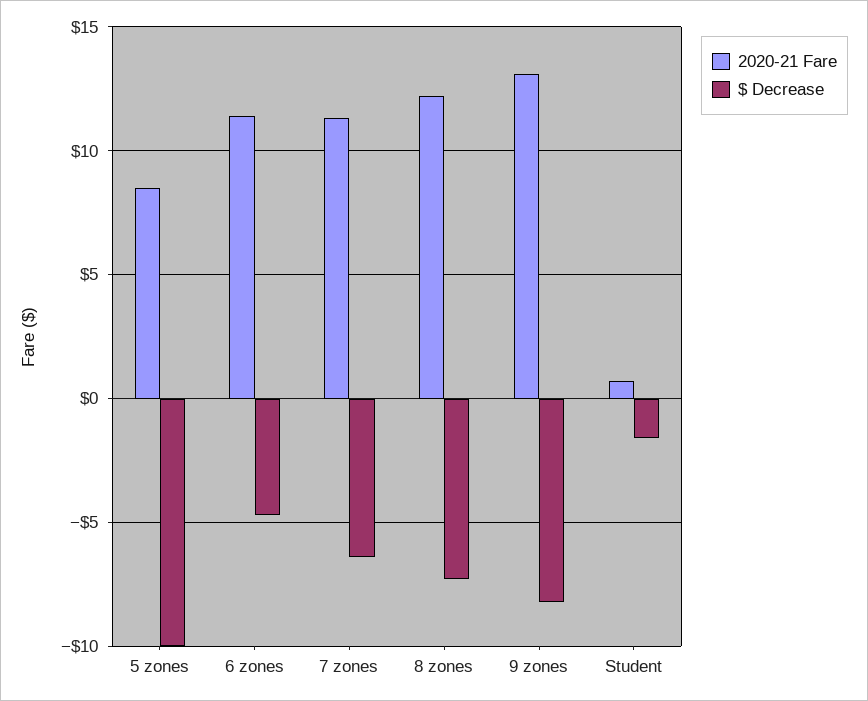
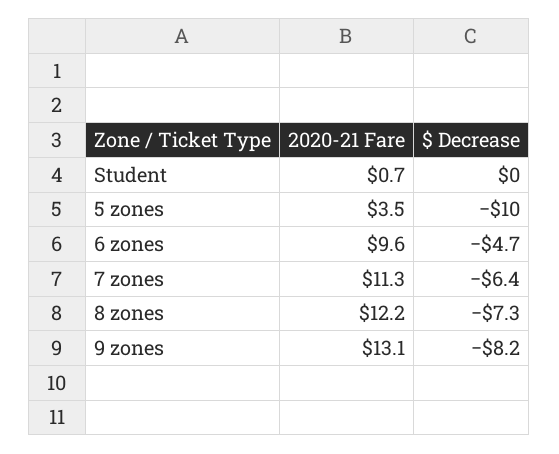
2020-21 Fare, 5 zones: 8.5 -> 3.5
2020-21 Fare, 6 zones: 11.5 -> 9.6
$ Decrease, Student: -1.5 -> 0

